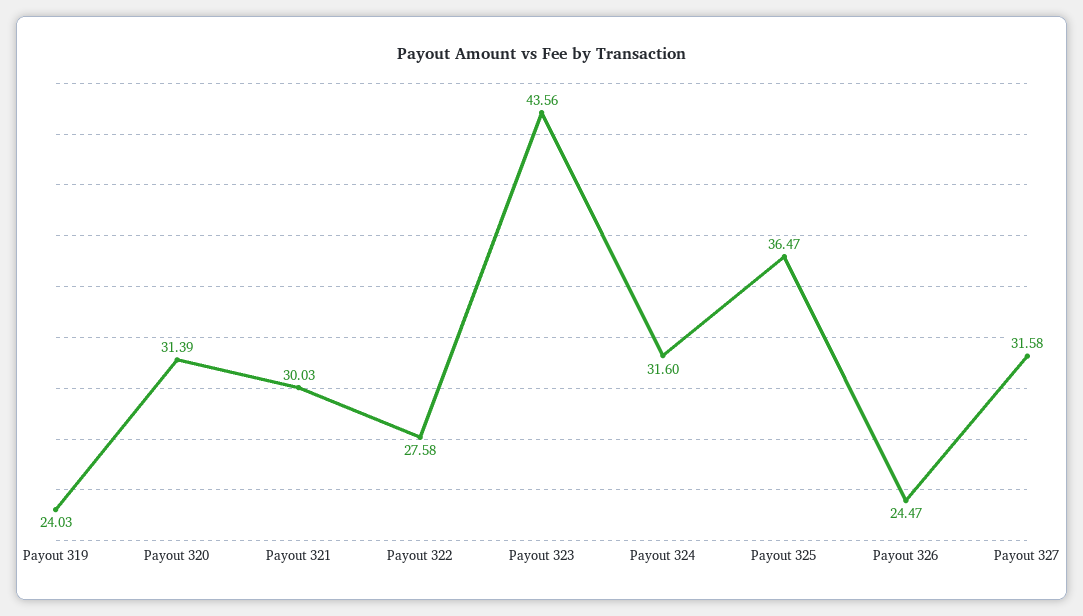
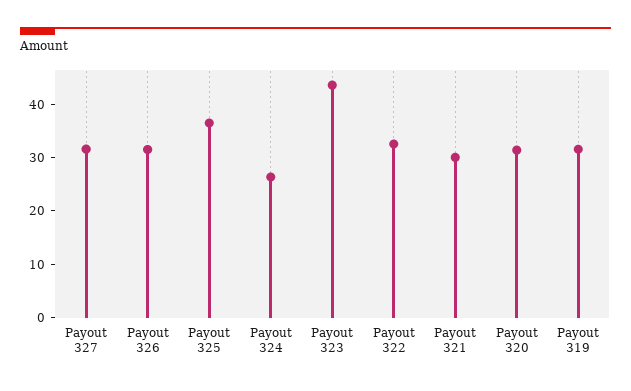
Payout 319: 24.03 -> 32
Payout 322: 27.58 -> 32
Payout 324: 31.6 -> 26
Payout 326: 24.47 -> 32

